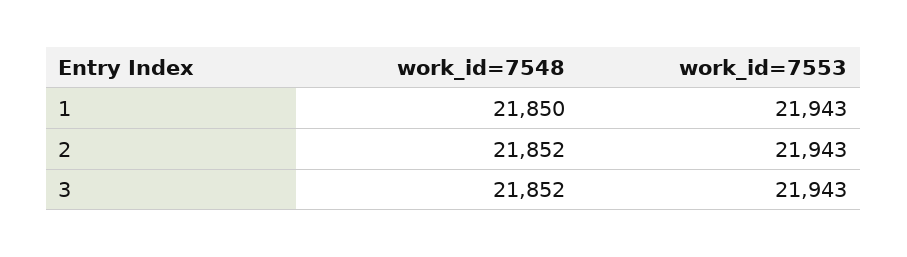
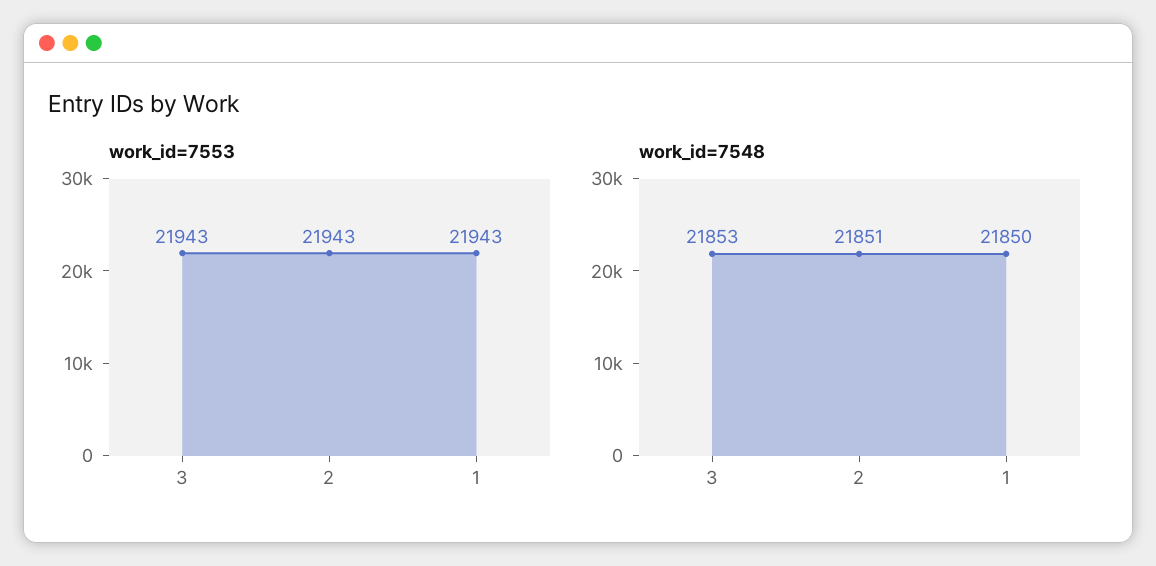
work_id=7548, 2: 21852 -> 21851
work_id=7548, 3: 21852 -> 21853

